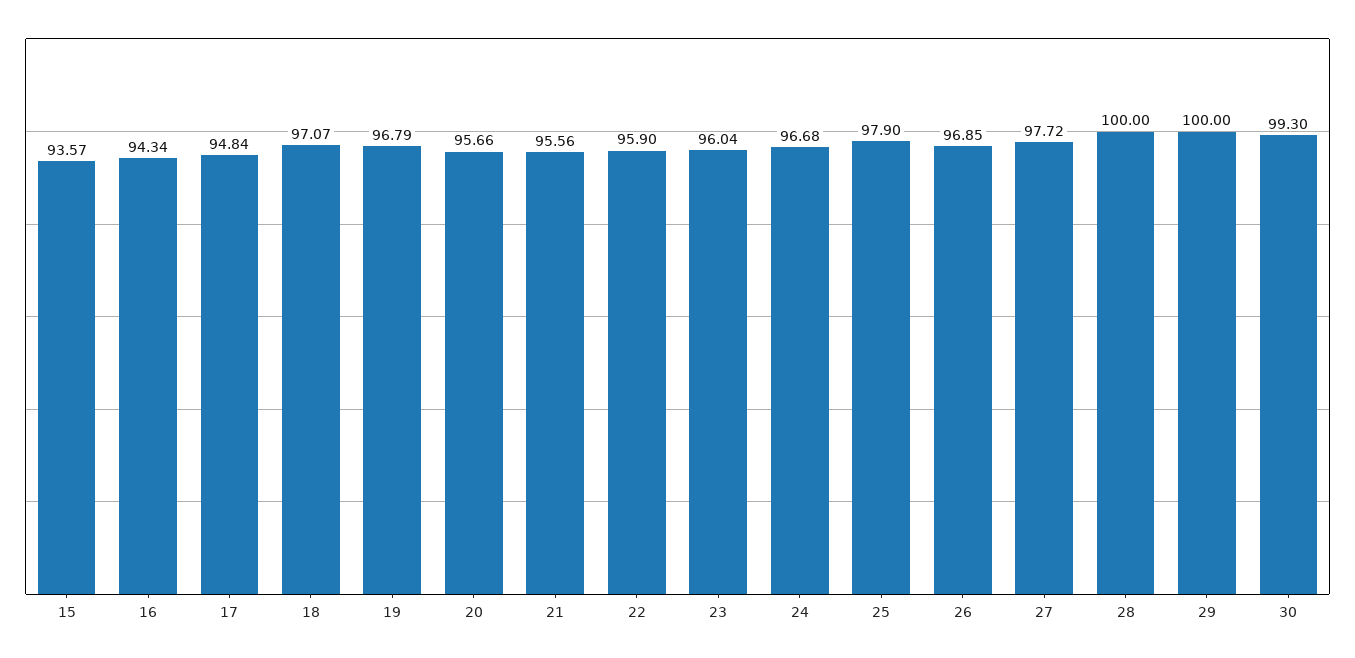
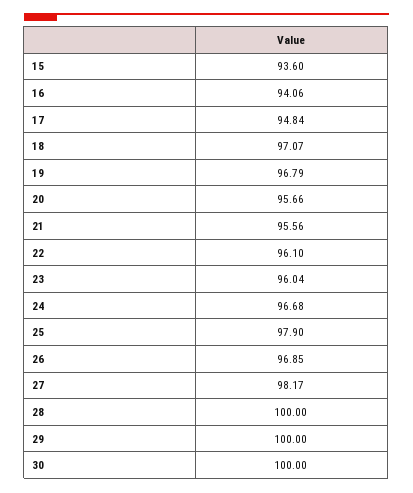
15: 93.57 -> 93.6
16: 94.34 -> 94.06
22: 95.9 -> 96.1
27: 97.72 -> 98.17
30: 99.3 -> 100

